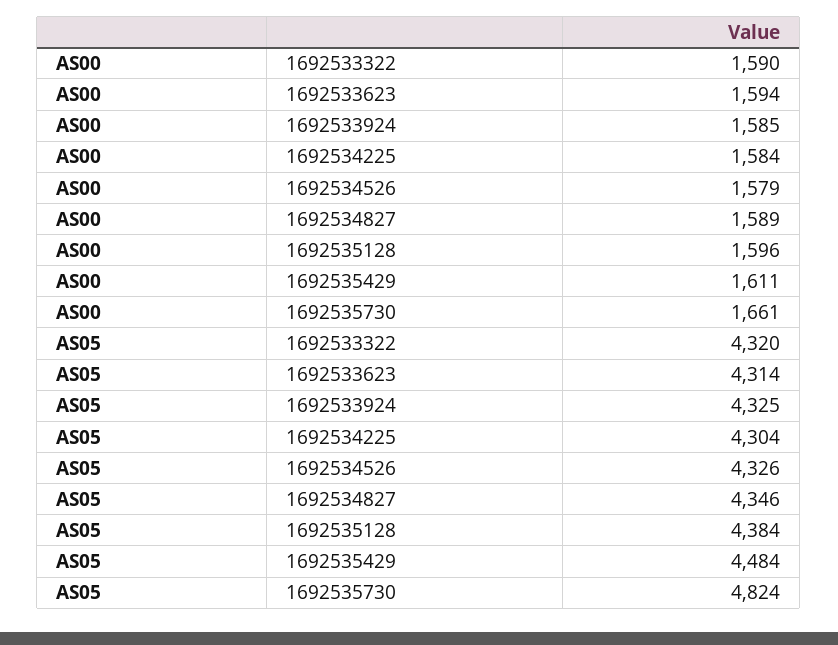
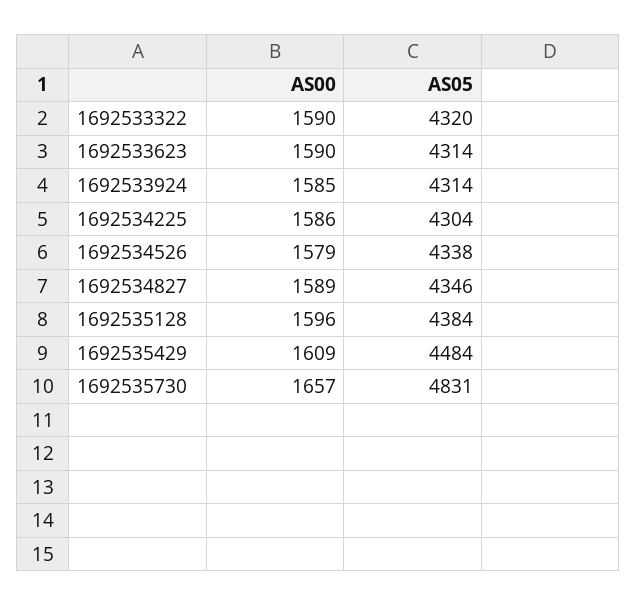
AS00, 1692533623: 1594 -> 1590
AS00, 1692534225: 1584 -> 1586
AS00, 1692535429: 1611 -> 1609
AS00, 1692535730: 1661 -> 1657
AS05, 1692533924: 4325 -> 4314
AS05, 1692534526: 4326 -> 4338
AS05, 1692535730: 4824 -> 4831

